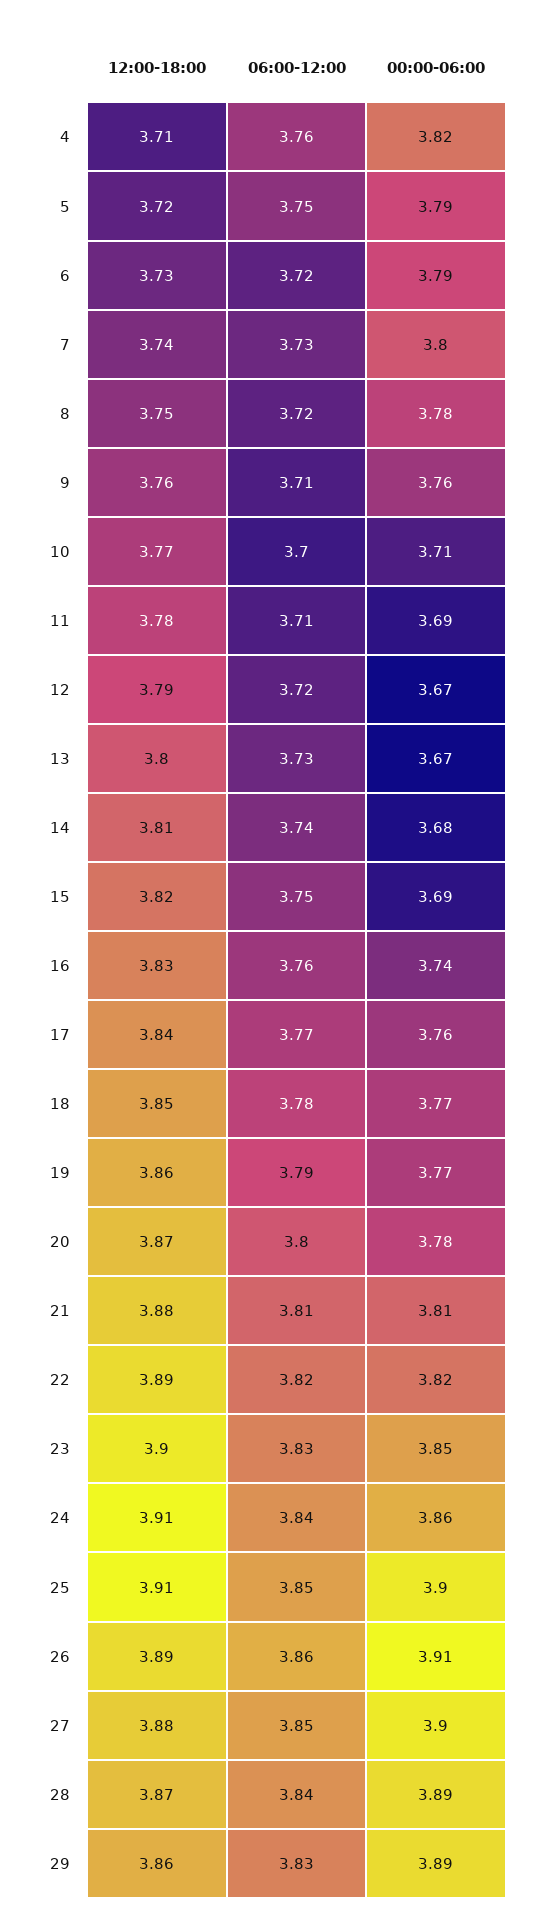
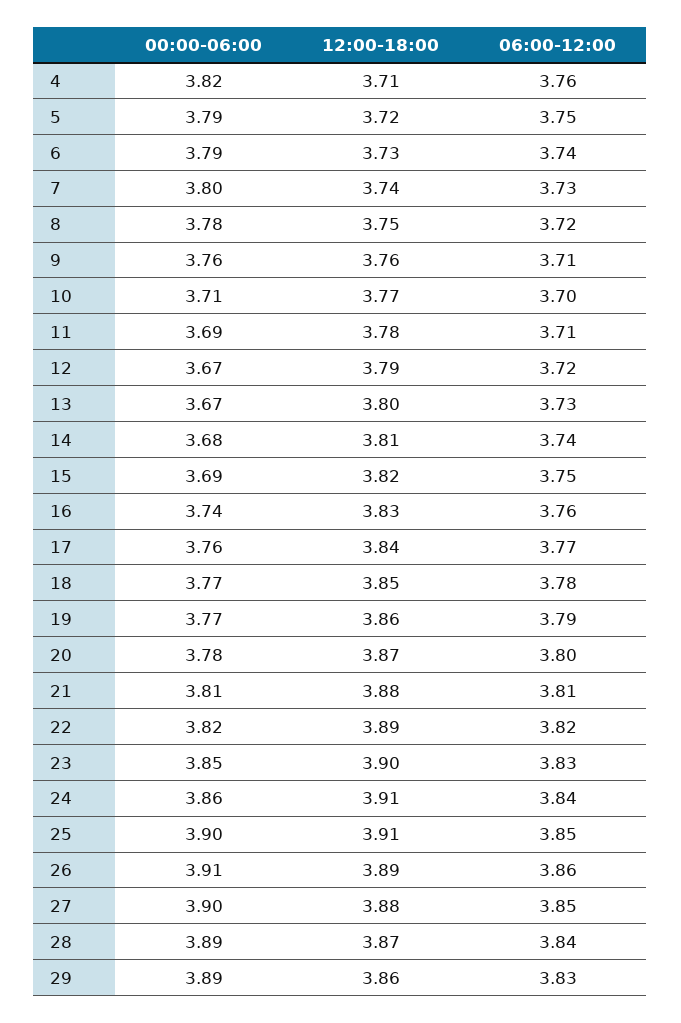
06:00-12:00, 6: 3.72 -> 3.74

